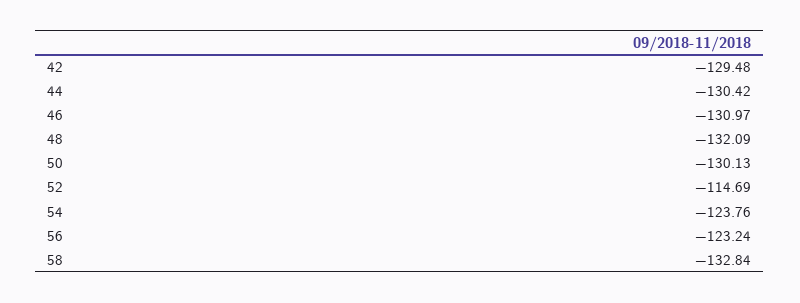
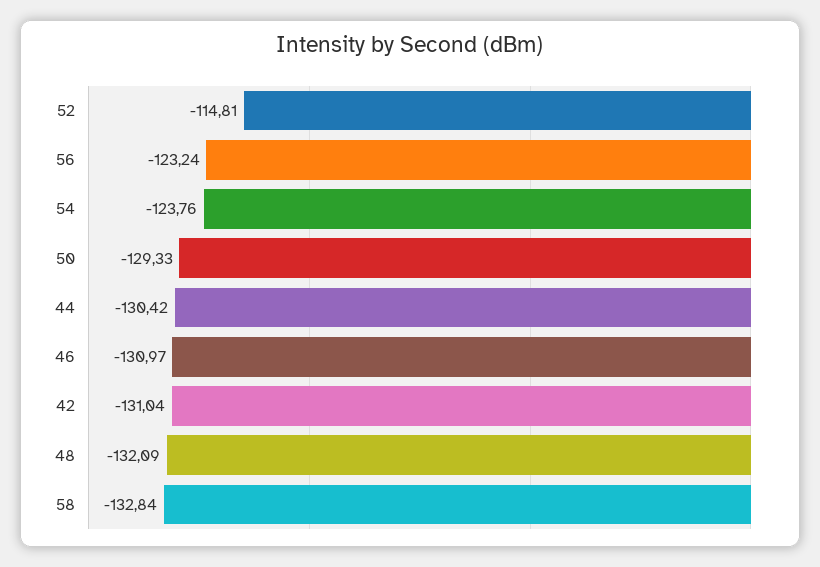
42: -129.48 -> -131.04
50: -130.13 -> -129.33
52: -114.69 -> -114.81

